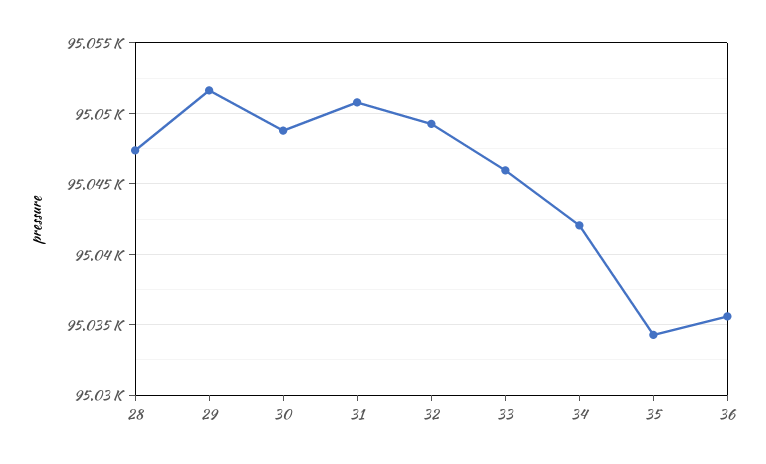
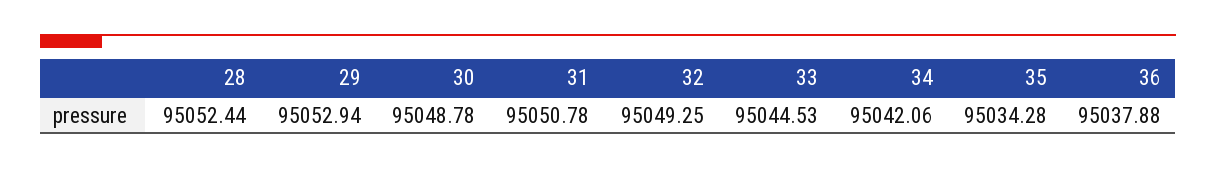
28: 95047.5 -> 95052.44
29: 95051.5 -> 95052.94
33: 95046 -> 95044.53
36: 95035.5 -> 95037.88

